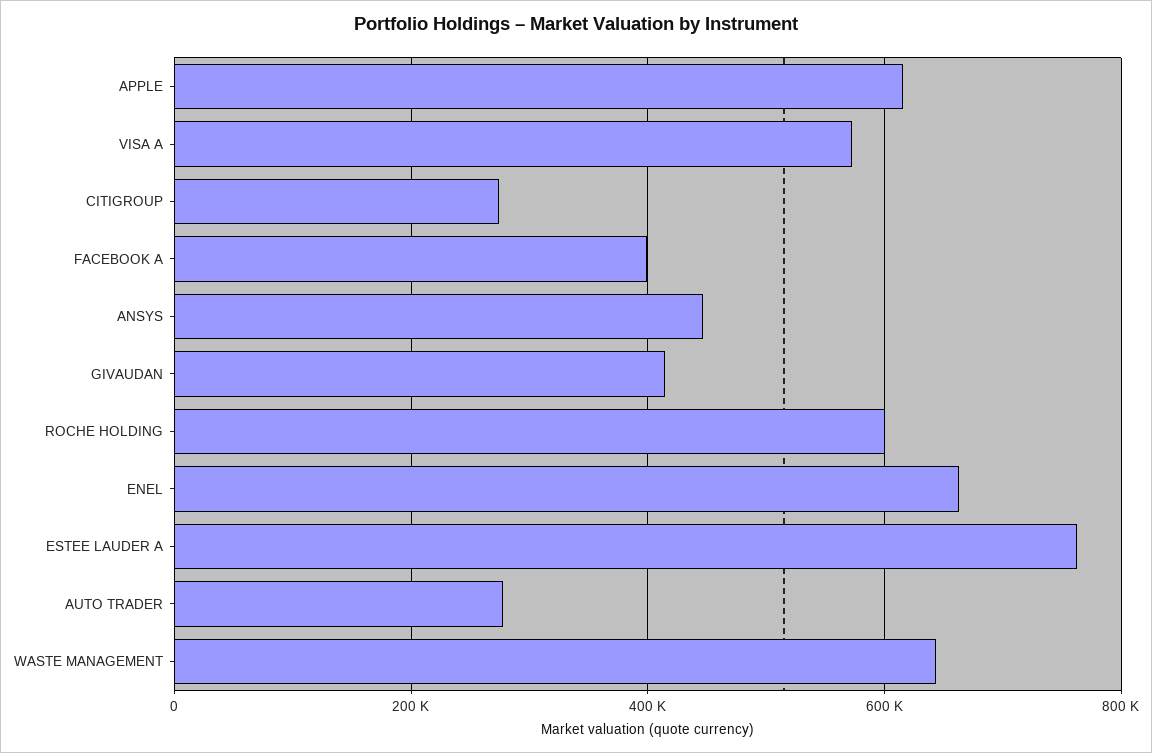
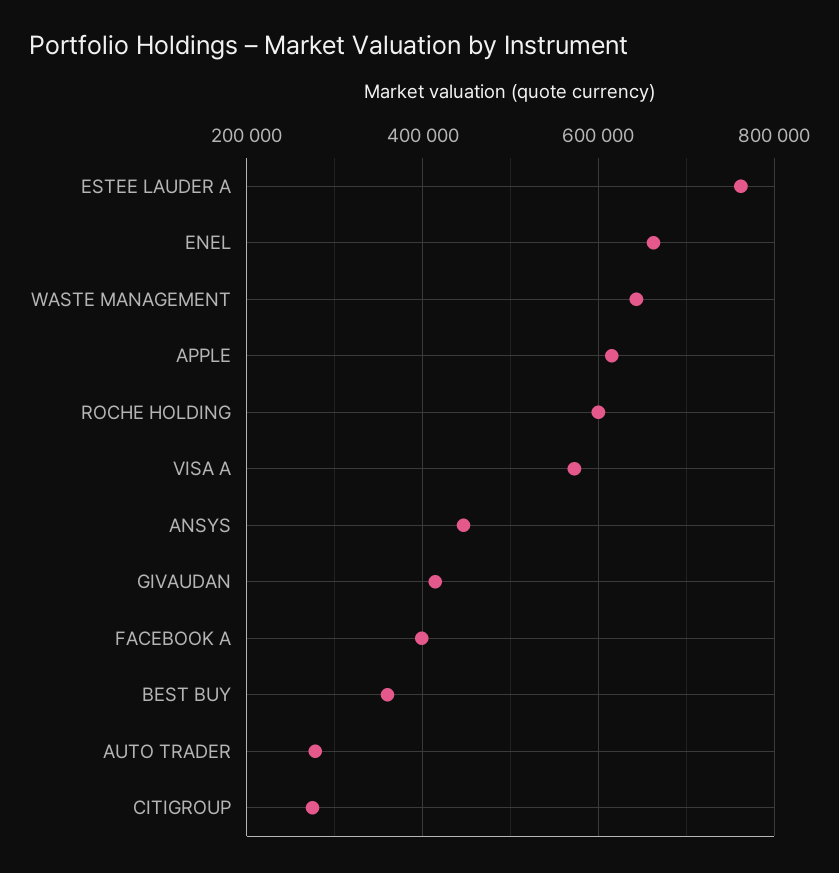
BEST BUY: none -> 360000

